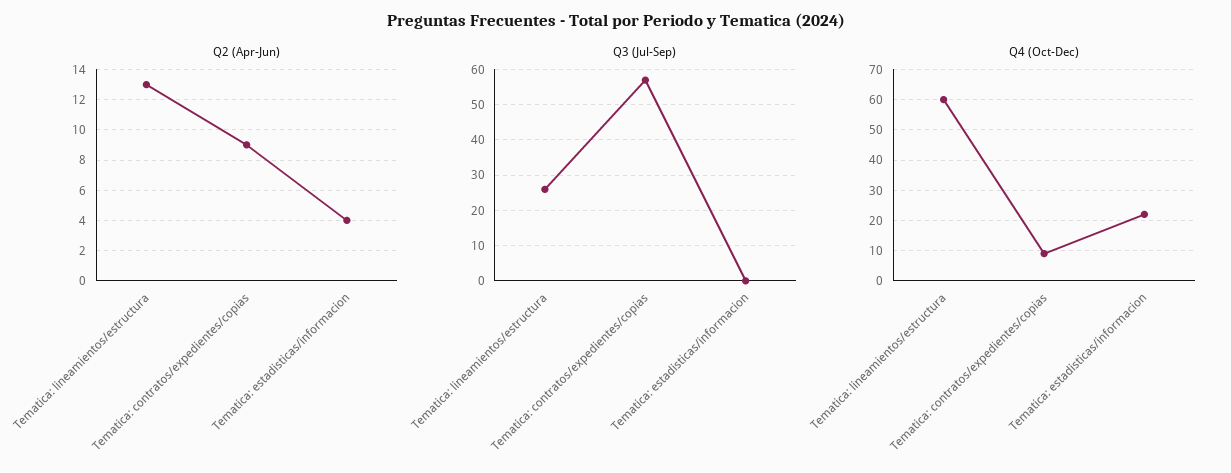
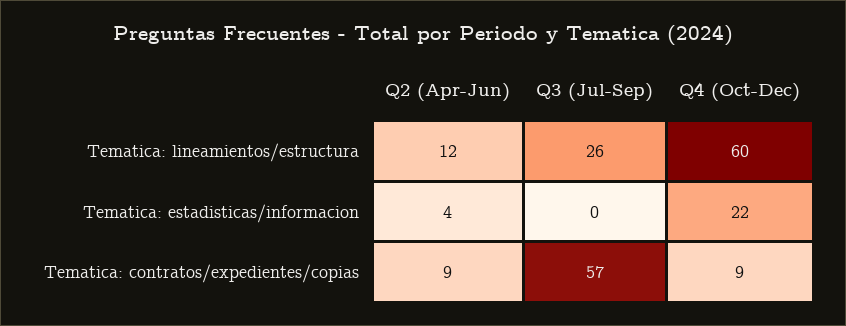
Q2 (Apr-Jun), Tematica: lineamientos/estructura: 13 -> 12

